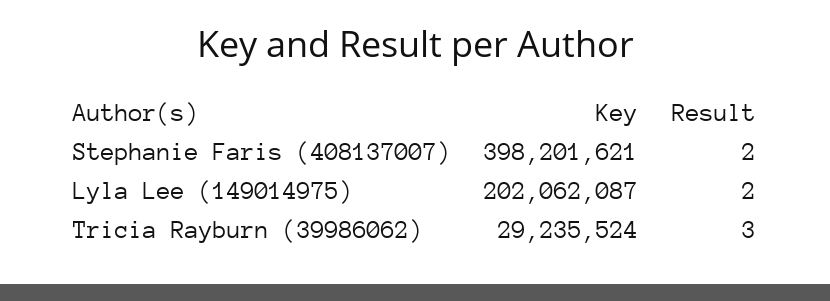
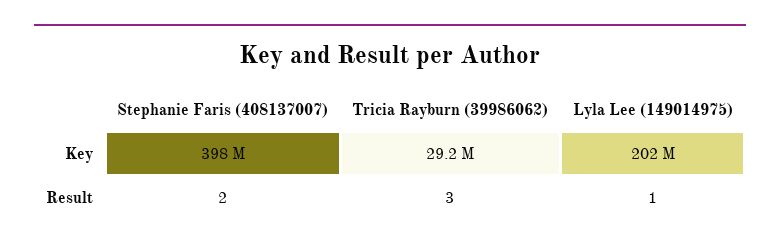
Result, Lyla Lee (149014975): 2 -> 1

